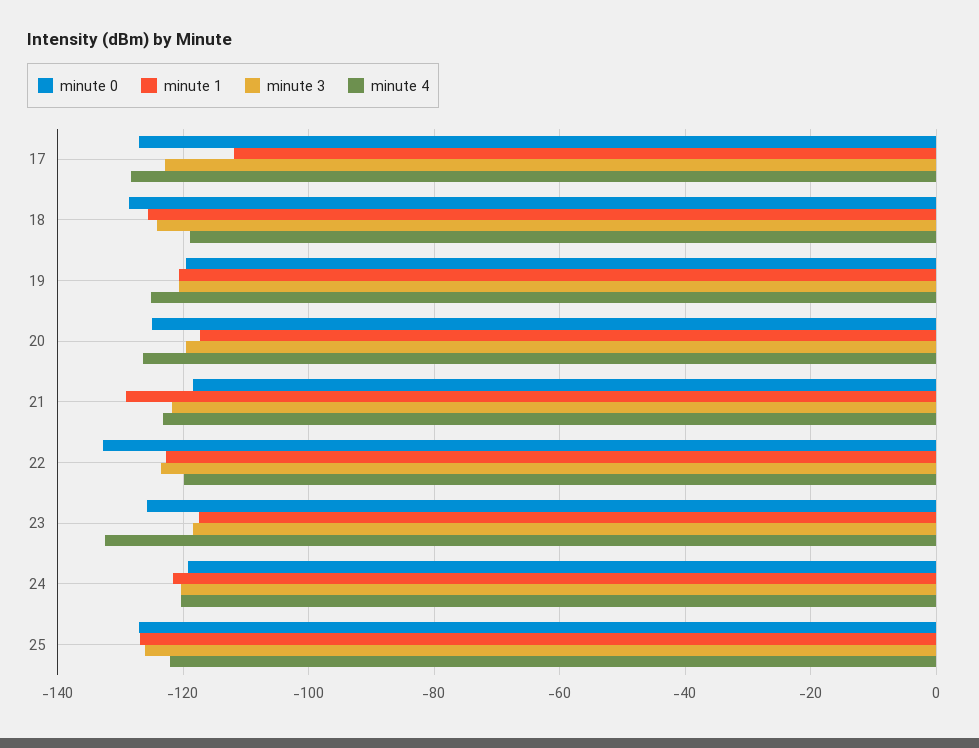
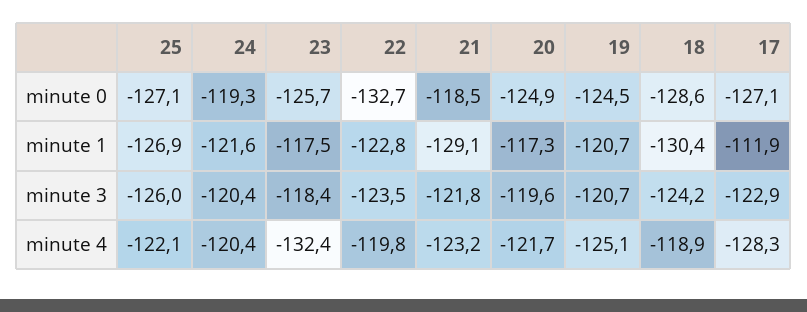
minute 1, 18: -126 -> -130.4
minute 0, 19: -120 -> -124.5
minute 4, 20: -126 -> -121.7

